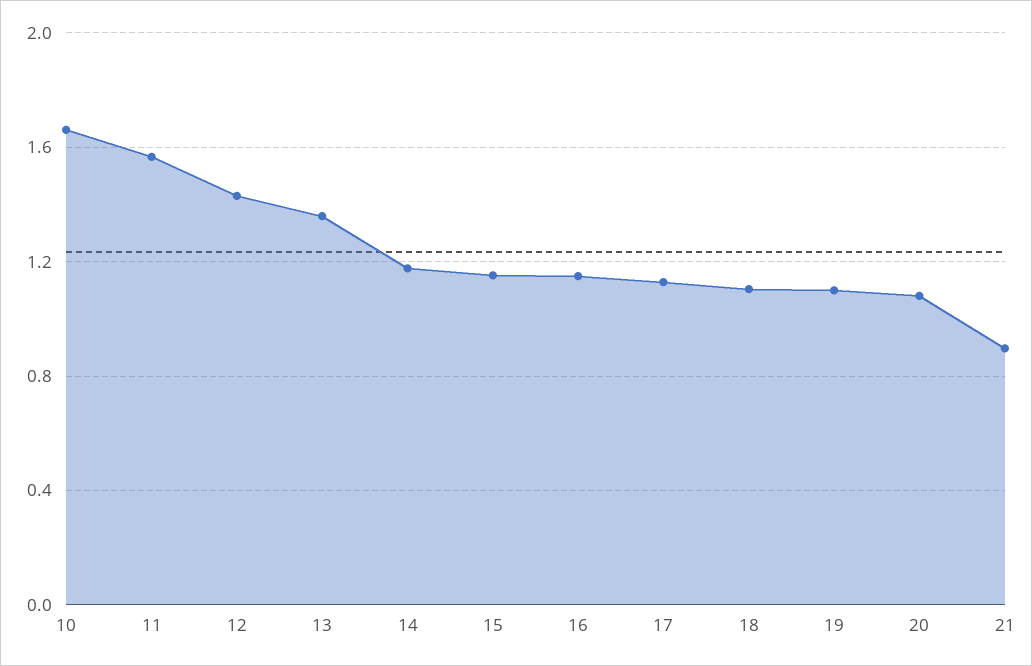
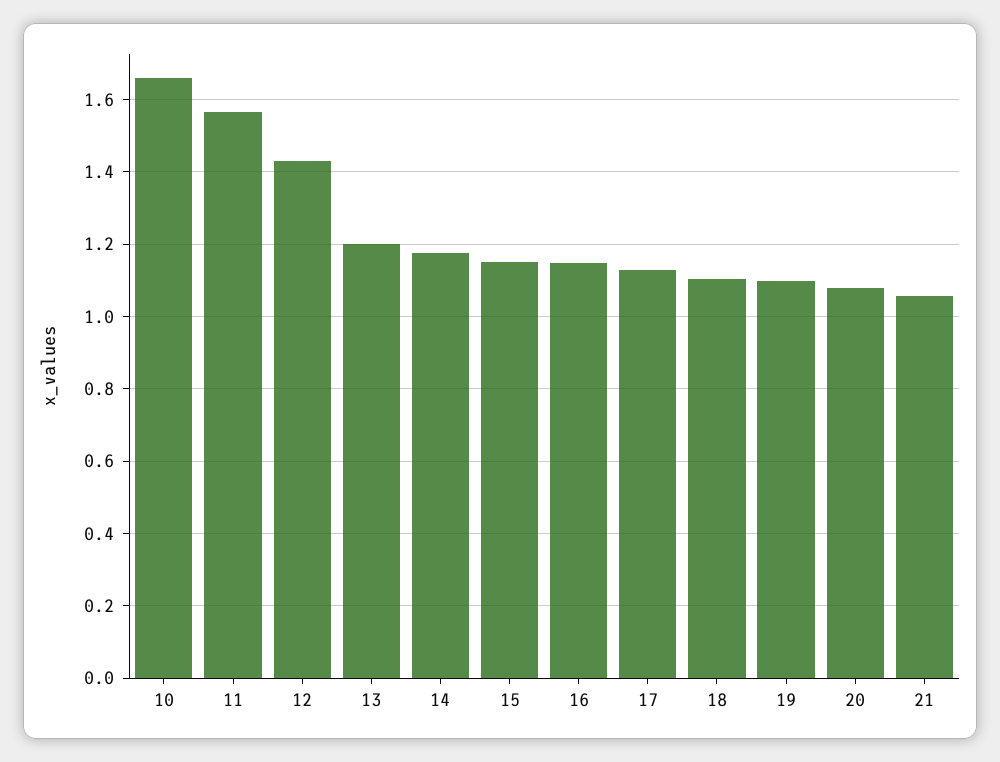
13: 1.35 -> 1.2
21: 0.9 -> 1.06

